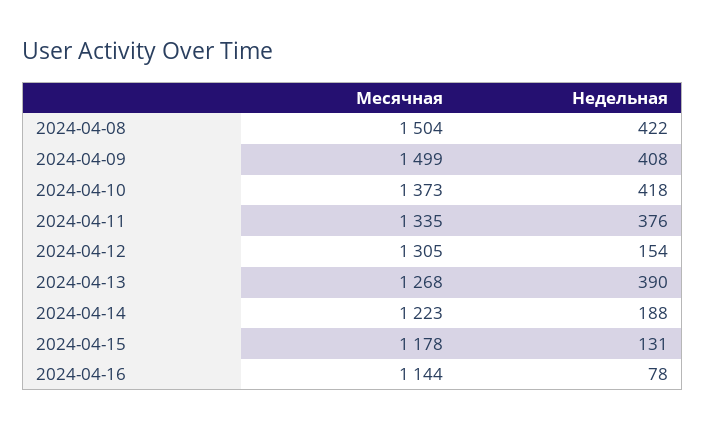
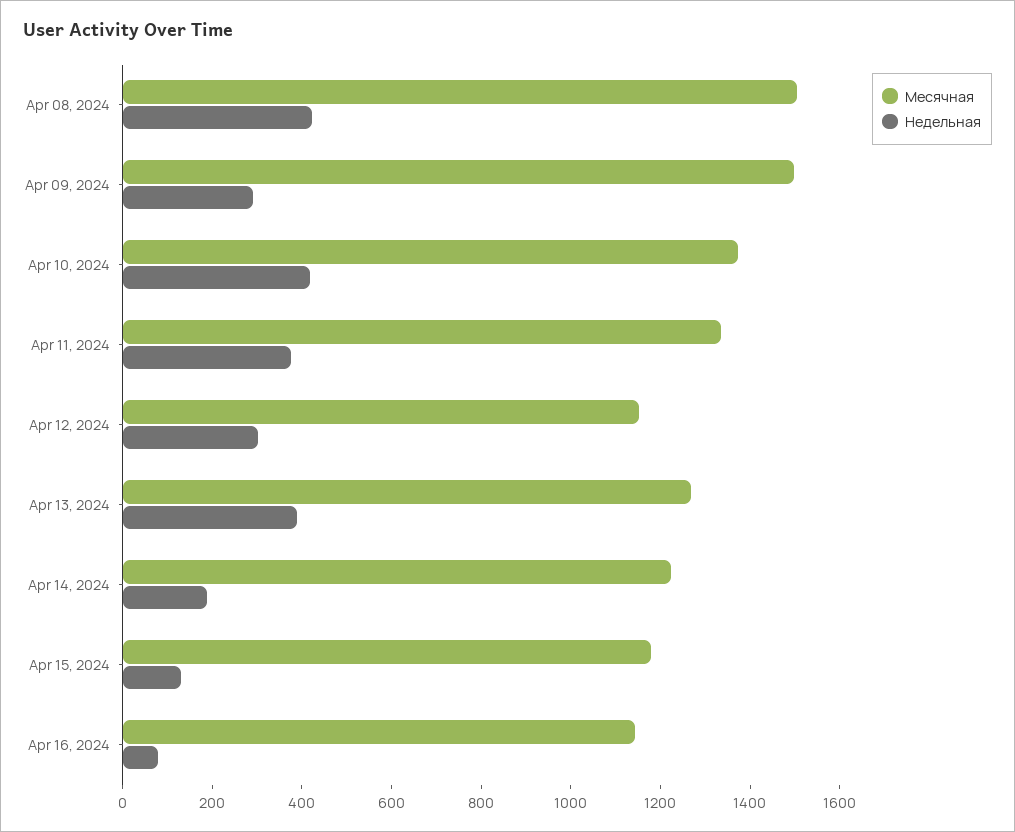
Недельная, 2024-04-09: 408 -> 300
Месячная, 2024-04-12: 1305 -> 1150
Недельная, 2024-04-12: 154 -> 300

